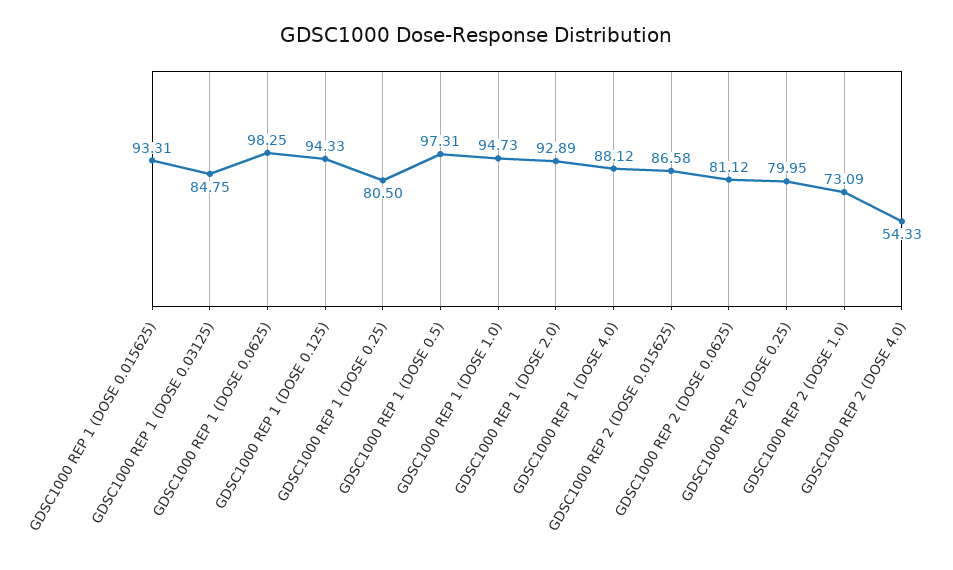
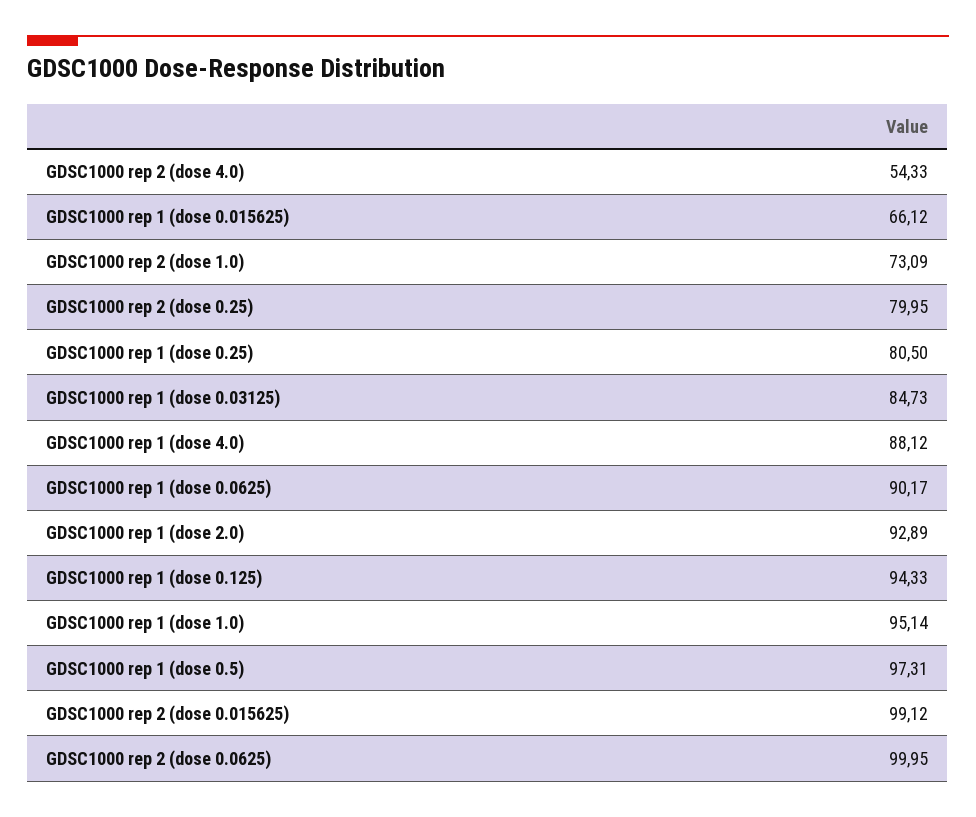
GDSC1000 REP 1 (DOSE 0.015625): 93.31 -> 66.12
GDSC1000 REP 1 (DOSE 0.03125): 84.75 -> 84.73
GDSC1000 REP 1 (DOSE 0.0625): 98.25 -> 90.17
GDSC1000 REP 1 (DOSE 1.0): 94.73 -> 95.14
GDSC1000 REP 2 (DOSE 0.015625): 86.58 -> 99.12
GDSC1000 REP 2 (DOSE 0.0625): 81.12 -> 99.95

